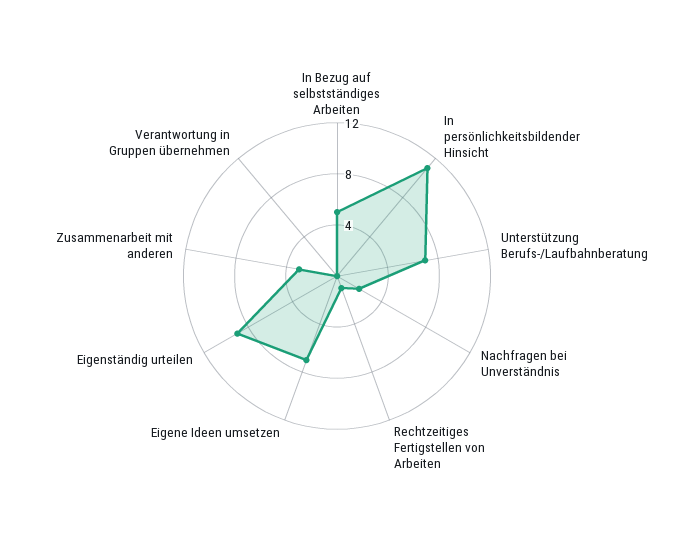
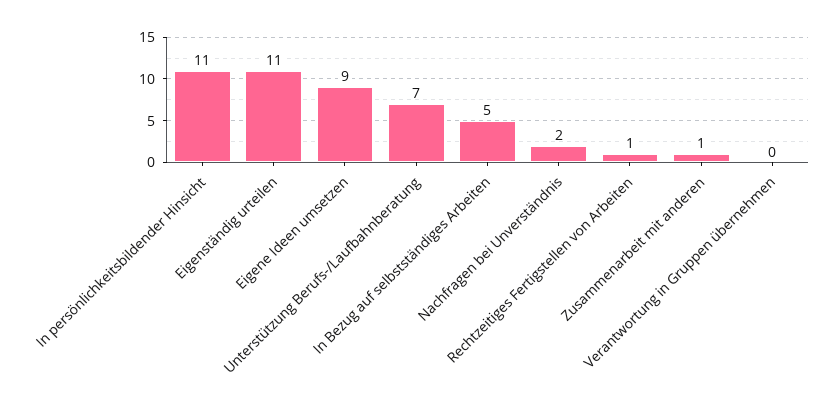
Eigene Ideen umsetzen: 7 -> 9
Eigenständig urteilen: 9 -> 11
Zusammenarbeit mit anderen: 3 -> 1

